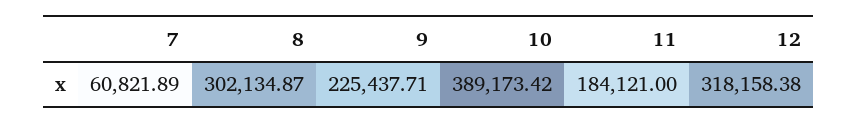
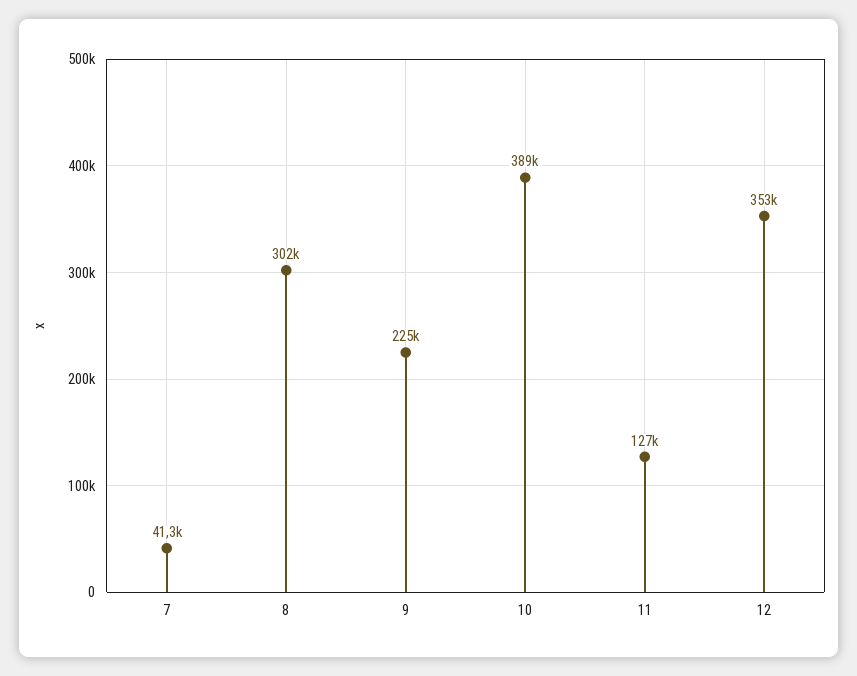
7: 60821.89 -> 41300
11: 184121 -> 127000
12: 318158.38 -> 353000

